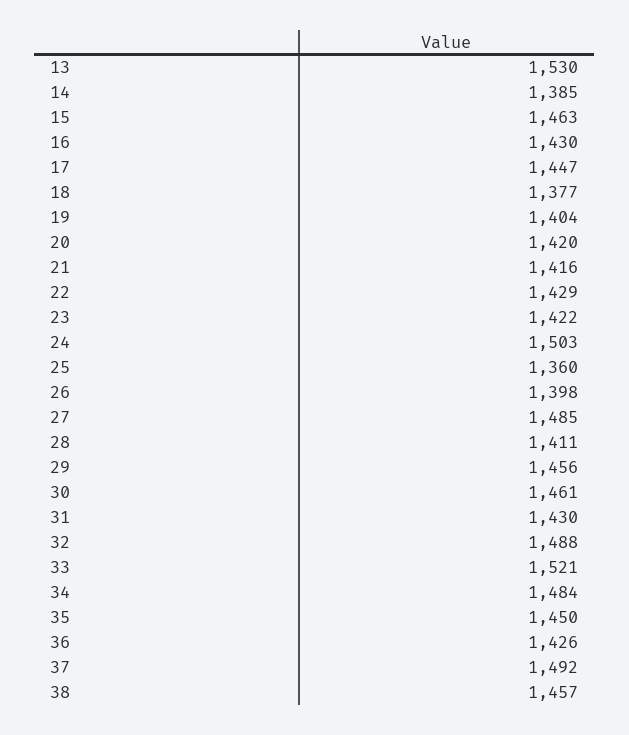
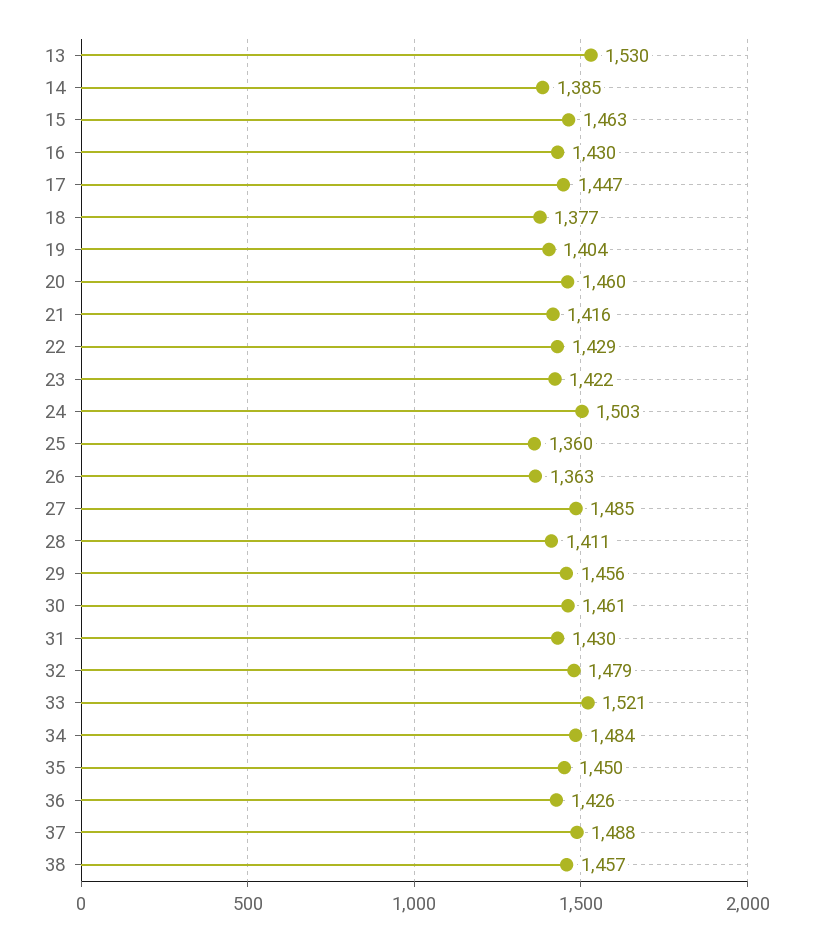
20: 1420 -> 1460
26: 1398 -> 1363
32: 1488 -> 1479
37: 1492 -> 1488

